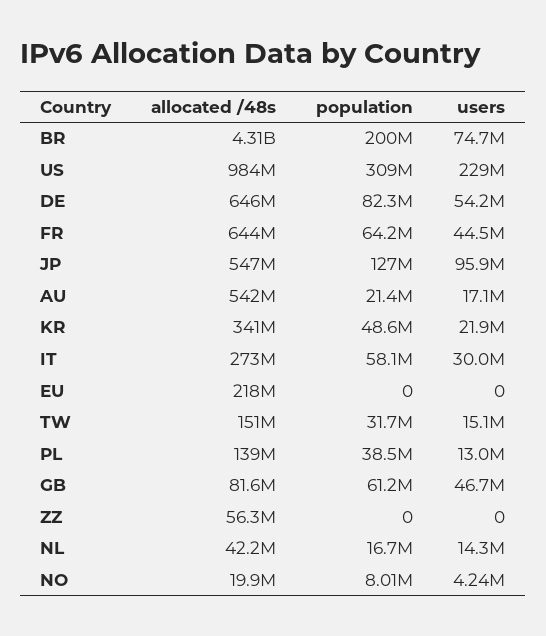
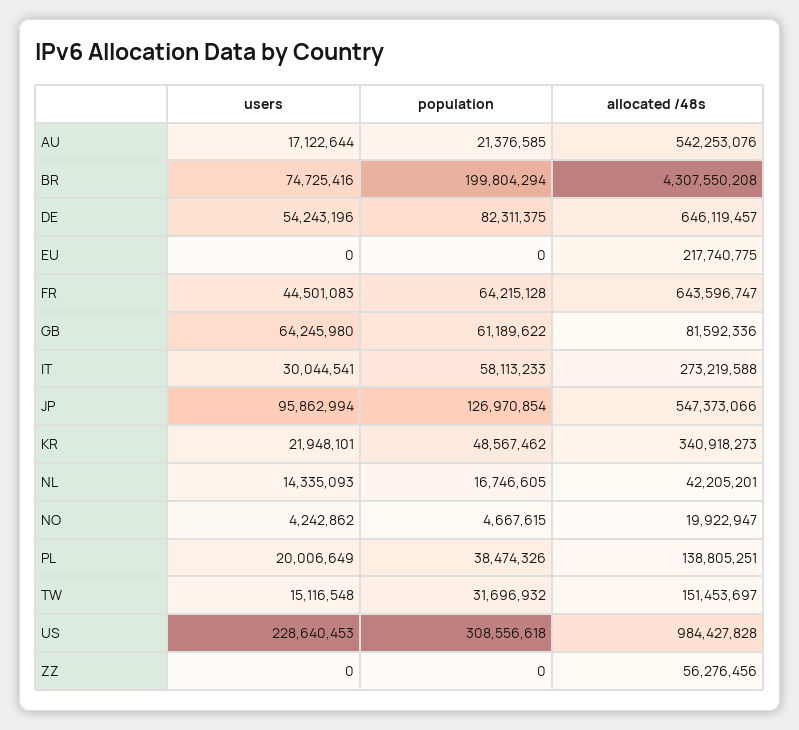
users, PL: 13000000 -> 20006649
users, GB: 46700000 -> 64245980
population, NO: 8010000 -> 4667615

